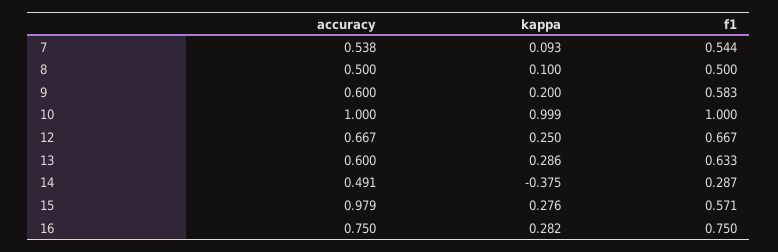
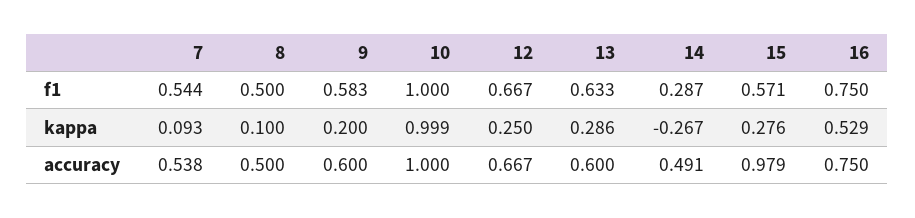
kappa, 14: -0.375 -> -0.267
kappa, 16: 0.282 -> 0.529

